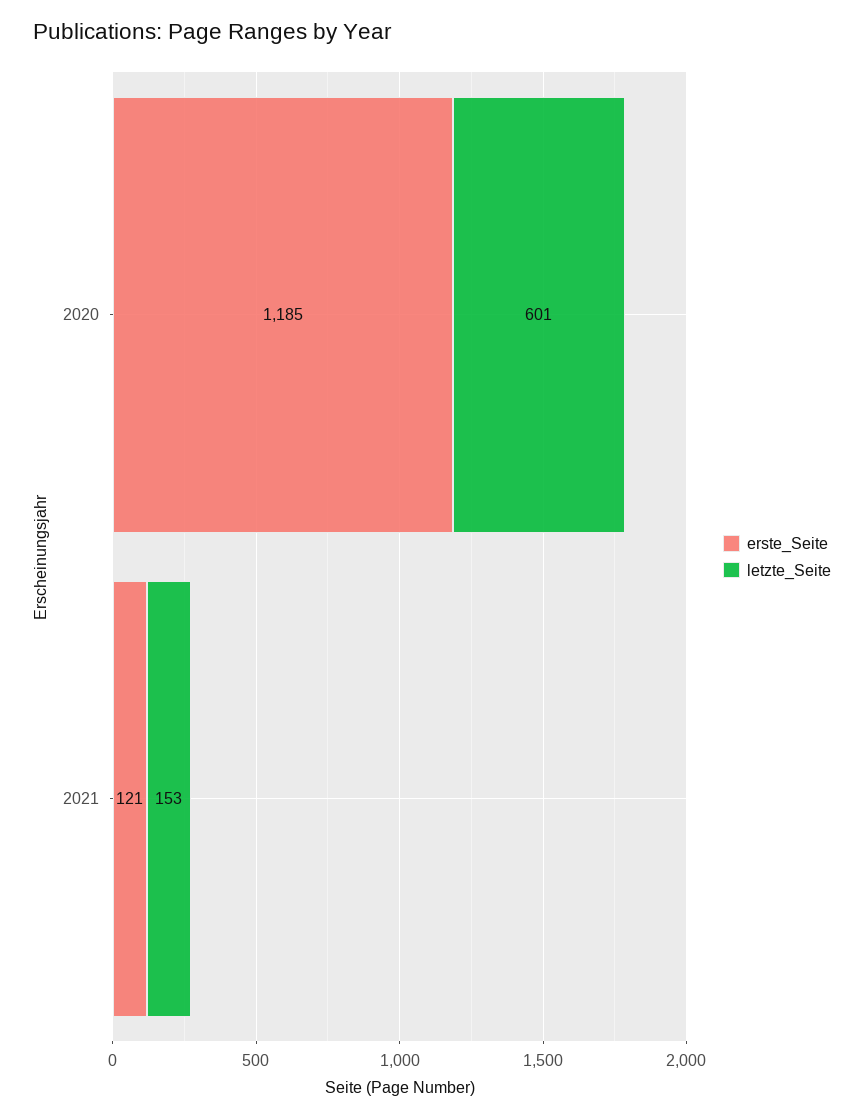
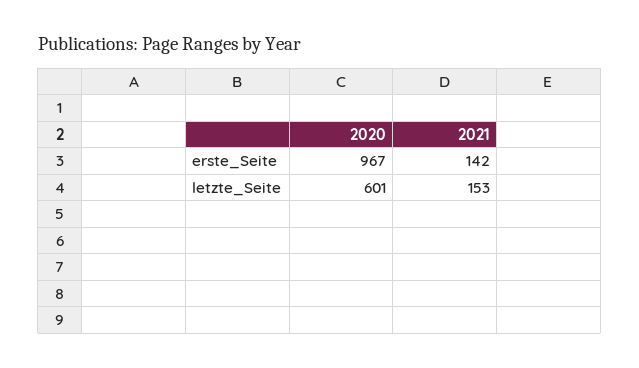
erste_Seite, 2020: 1185 -> 967
erste_Seite, 2021: 121 -> 142

